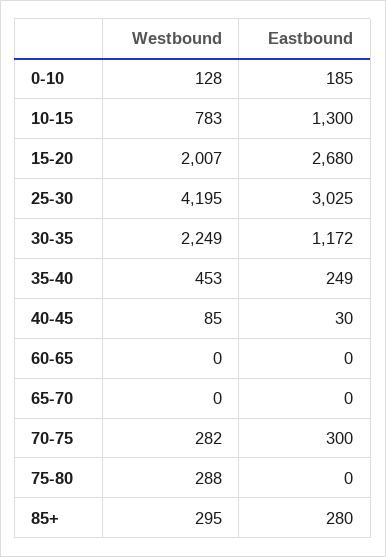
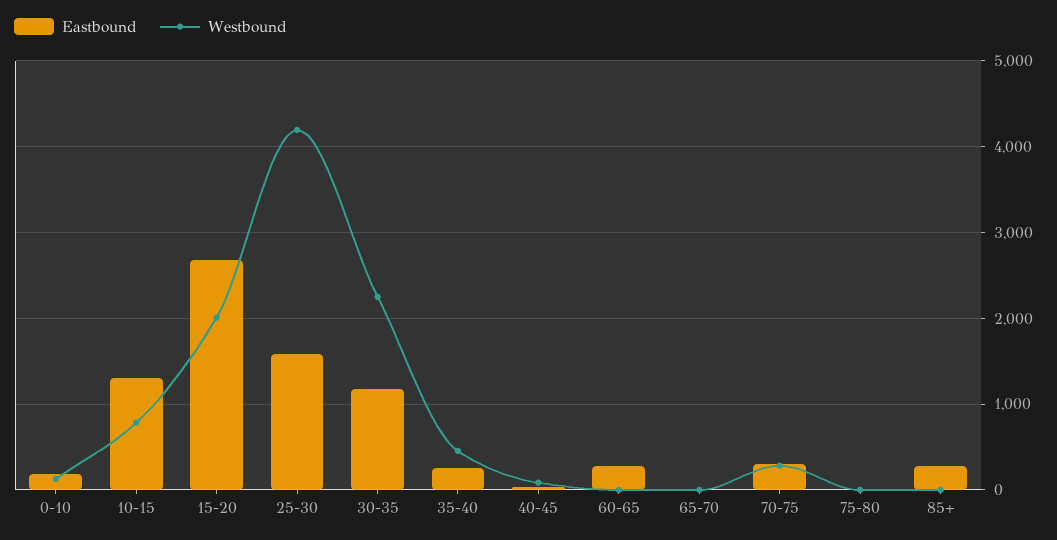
Eastbound, 25-30: 3025 -> 1600
Eastbound, 60-65: 0 -> 300
Westbound, 75-80: 288 -> 0
Westbound, 85+: 295 -> 0

